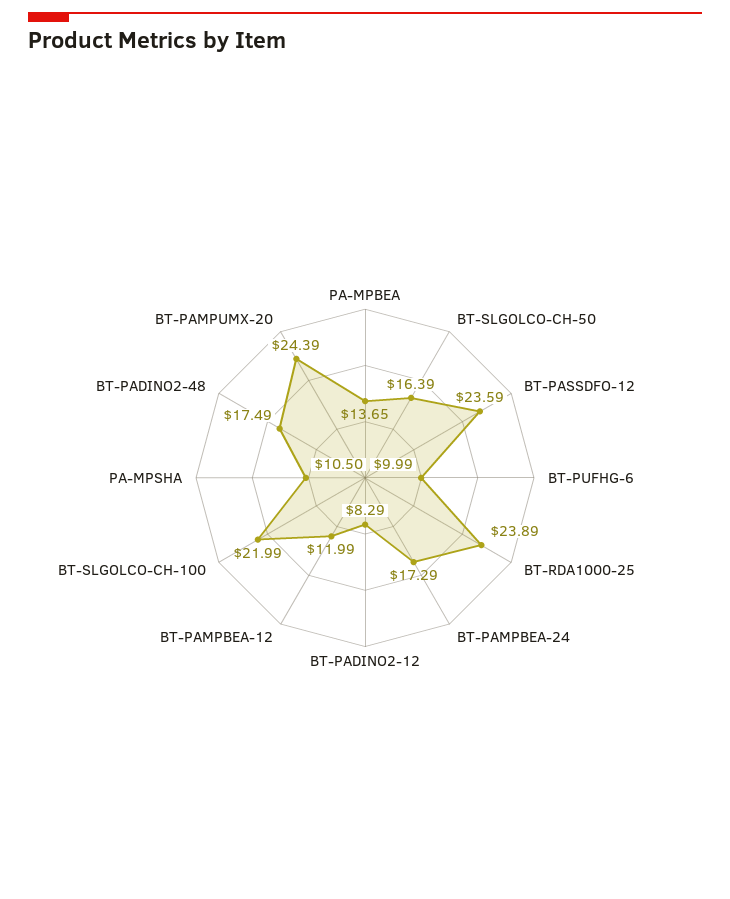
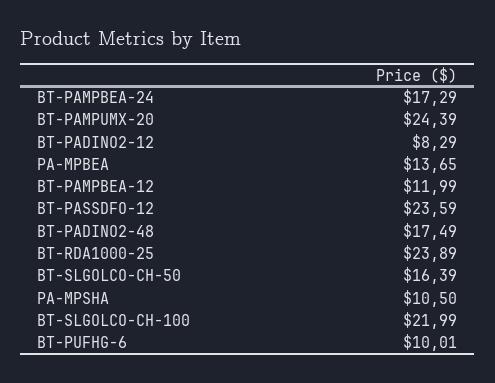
BT-PUFHG-6: 9.99 -> 10.01

